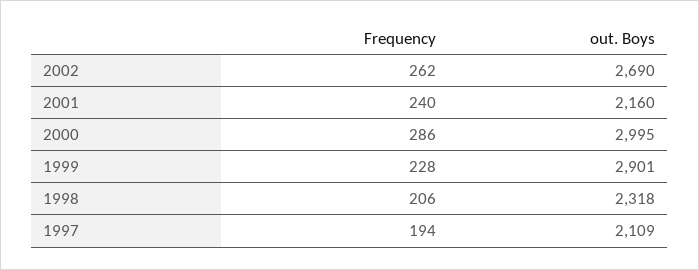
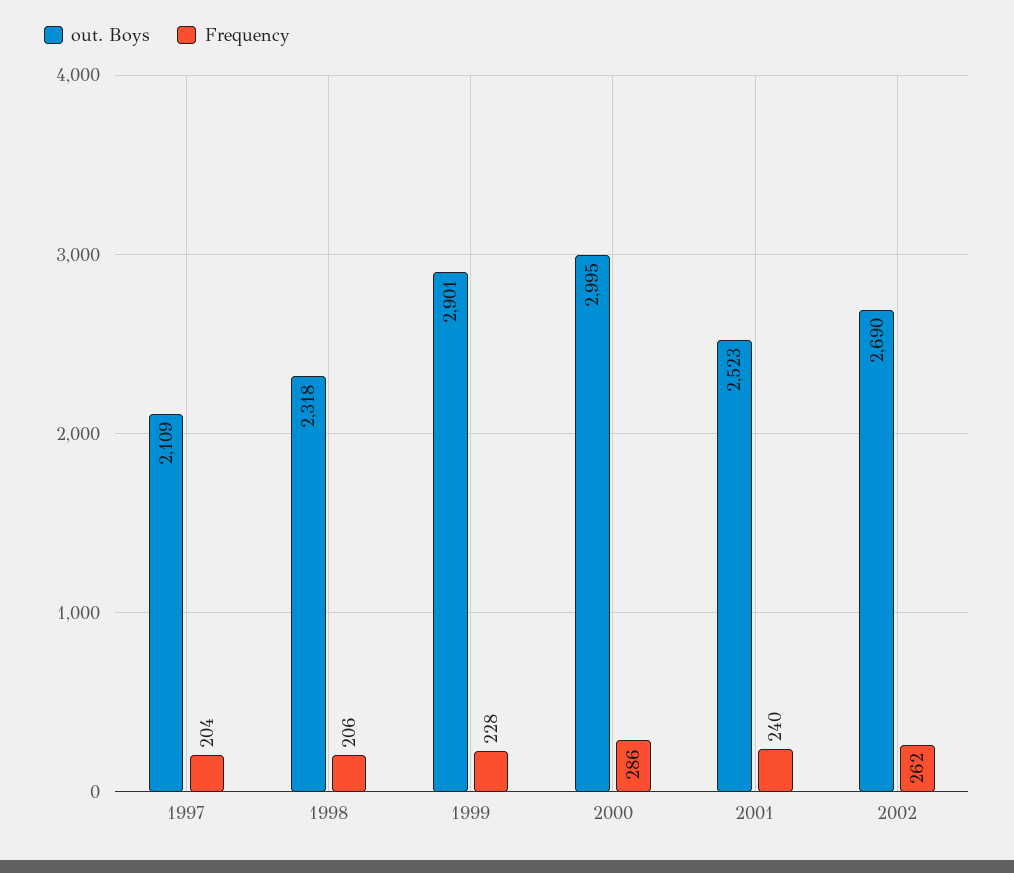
out. Boys, 2001: 2160 -> 2523
Frequency, 1997: 194 -> 204

